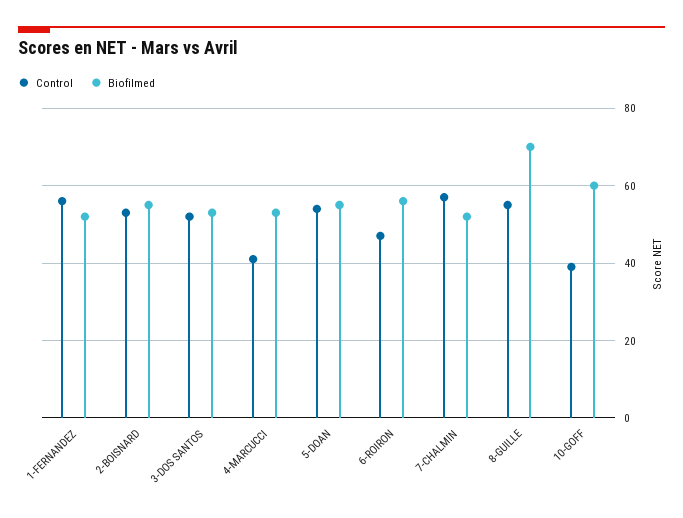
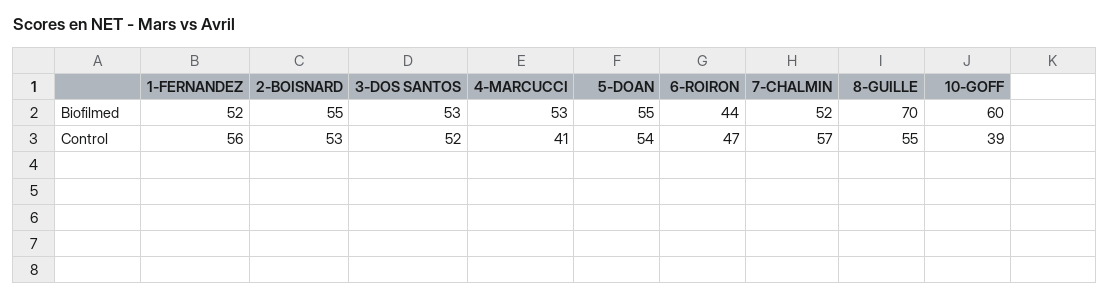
Biofilmed, 6-ROIRON: 55 -> 44

